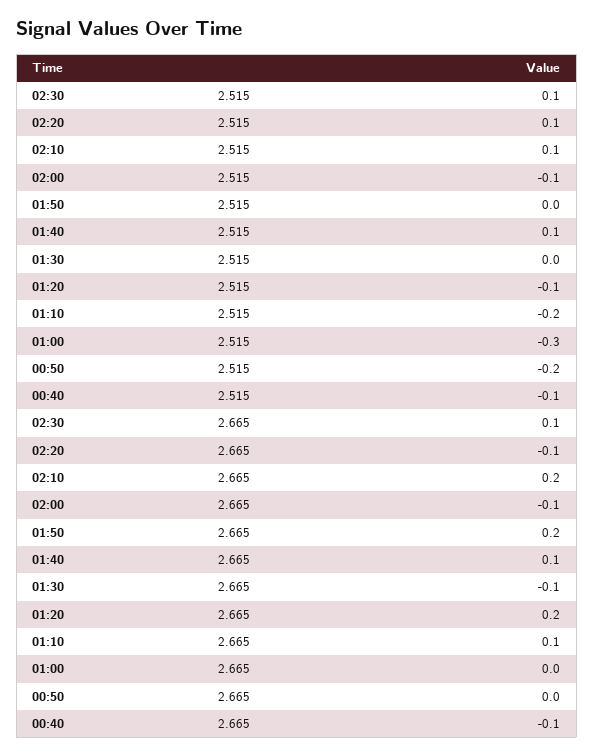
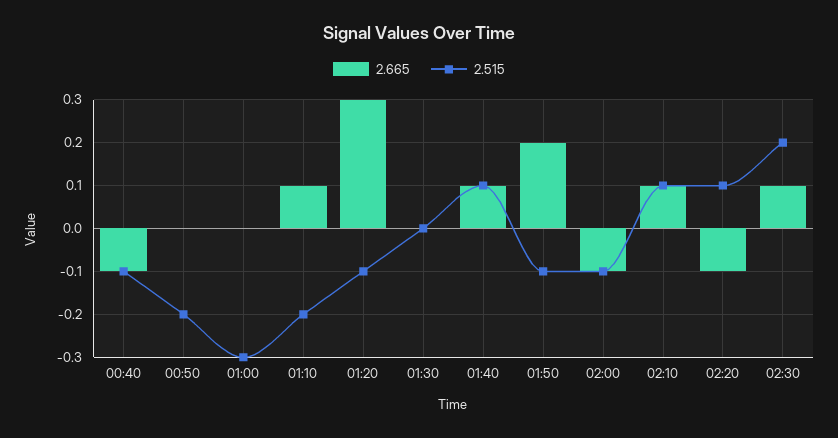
2.515, 02:30: 0.1 -> 0.2
2.515, 01:50: 0 -> -0.1
2.665, 02:10: 0.2 -> 0.1
2.665, 01:30: -0.1 -> 0
2.665, 01:20: 0.2 -> 0.3

